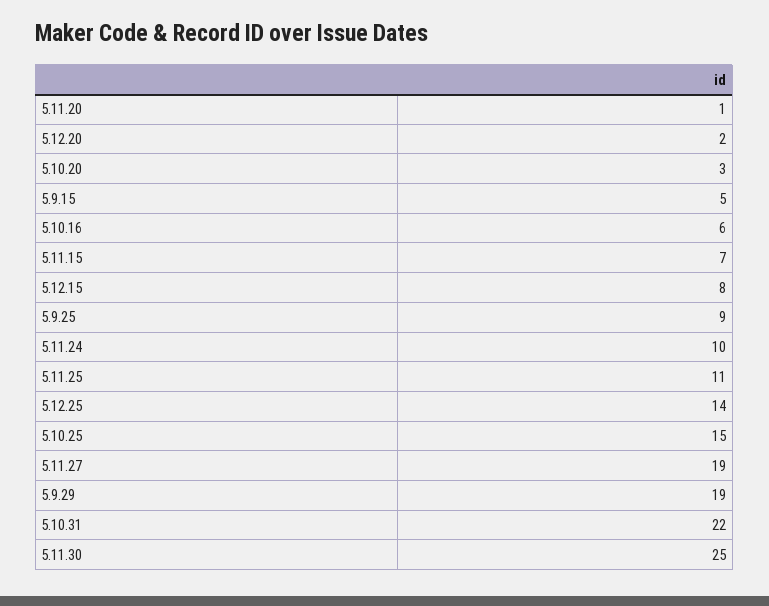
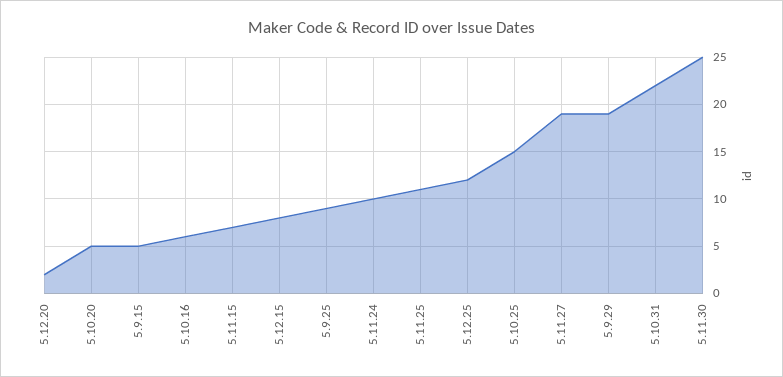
5.11.20: 1 -> none
5.10.20: 3 -> 5
5.12.25: 14 -> 12

